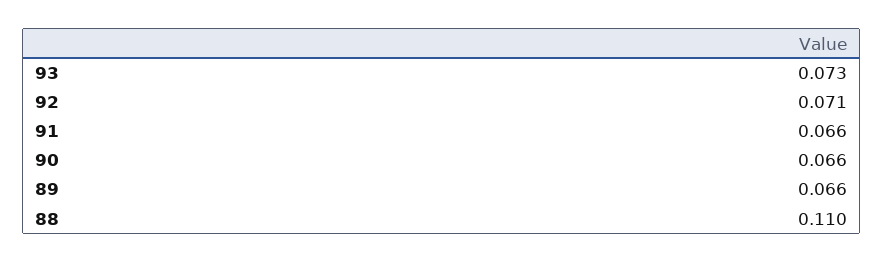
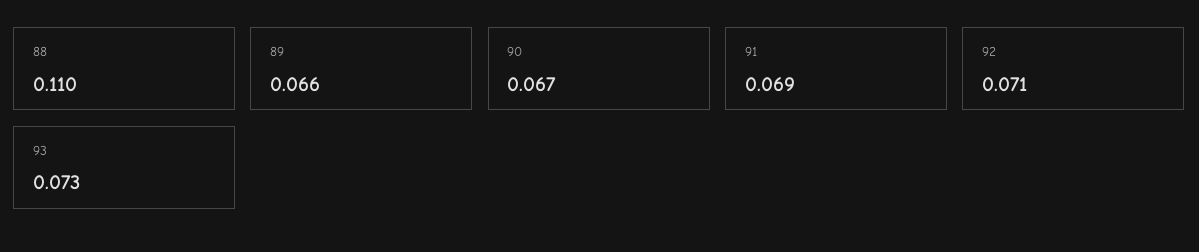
91: 0.066 -> 0.069
90: 0.066 -> 0.067

